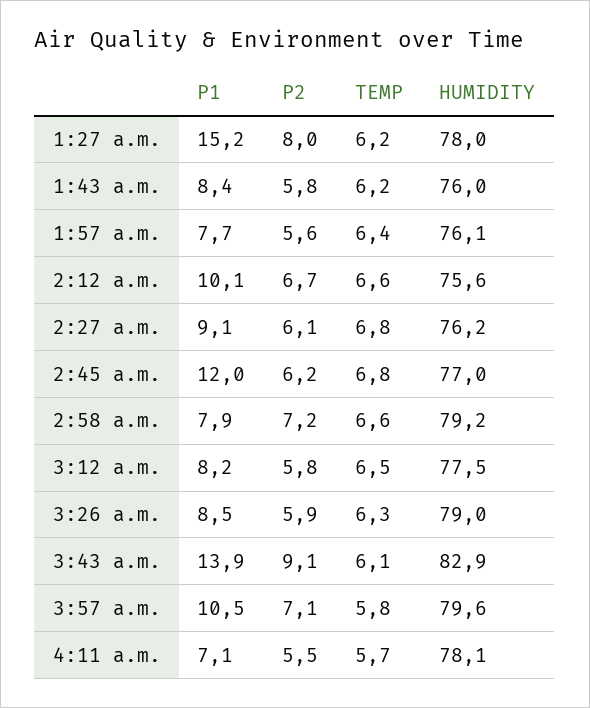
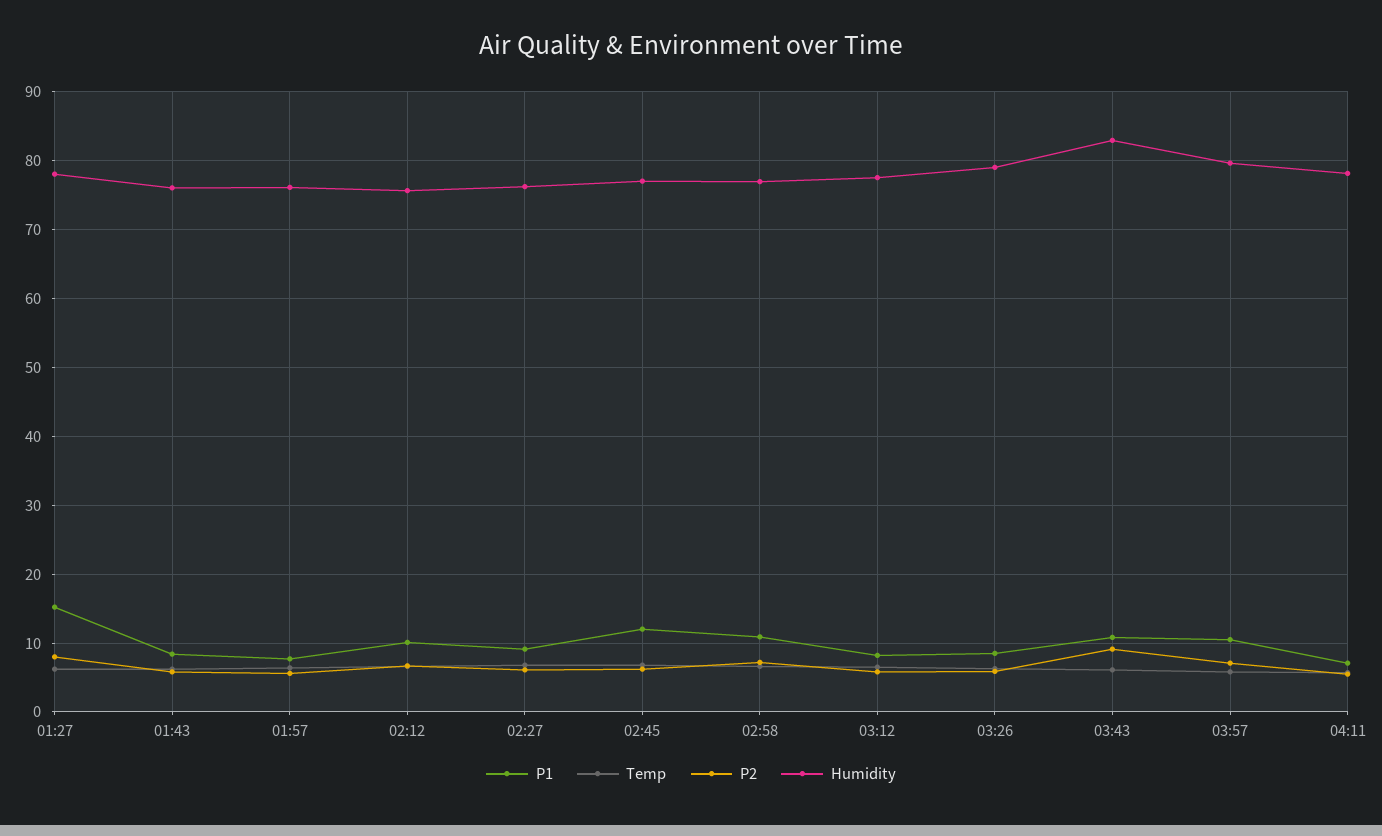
P1, 2:58 a.m.: 7.9 -> 11
HUMIDITY, 2:58 a.m.: 79.2 -> 77
P1, 3:43 a.m.: 13.9 -> 11

